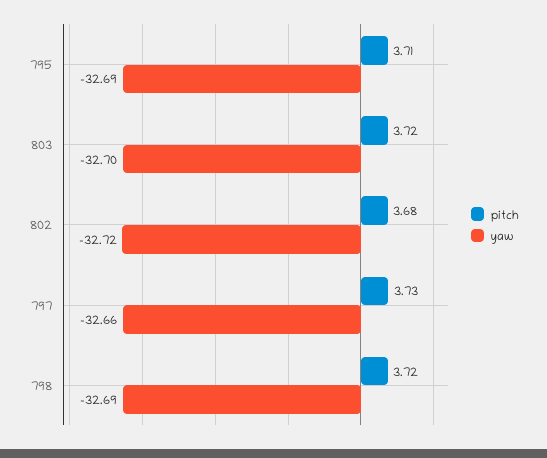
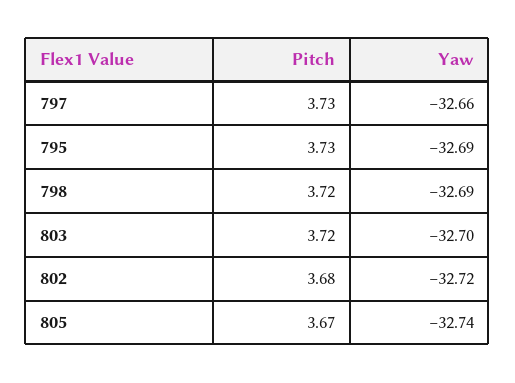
pitch, 795: 3.71 -> 3.73
pitch, 805: none -> 3.67
yaw, 805: none -> -32.74

